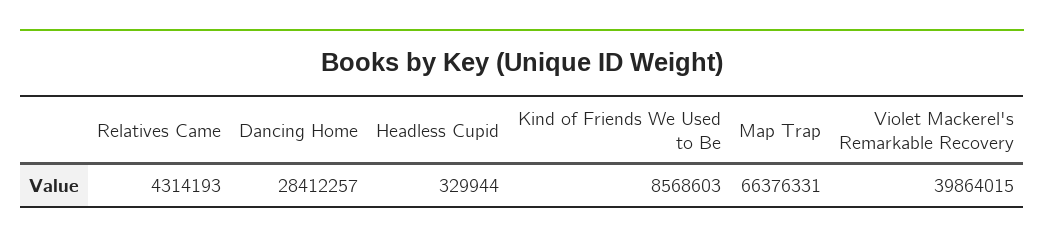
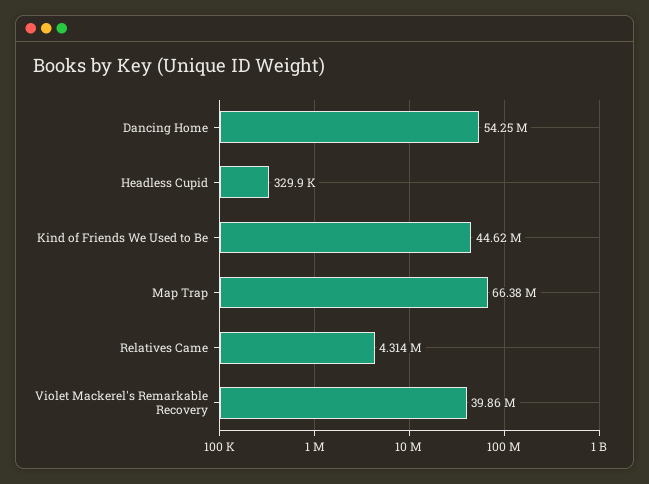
Dancing Home: 28412257 -> 54250000
Kind of Friends We Used to Be: 8568603 -> 44620000

